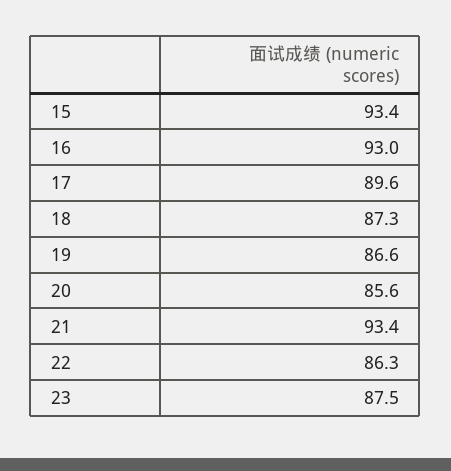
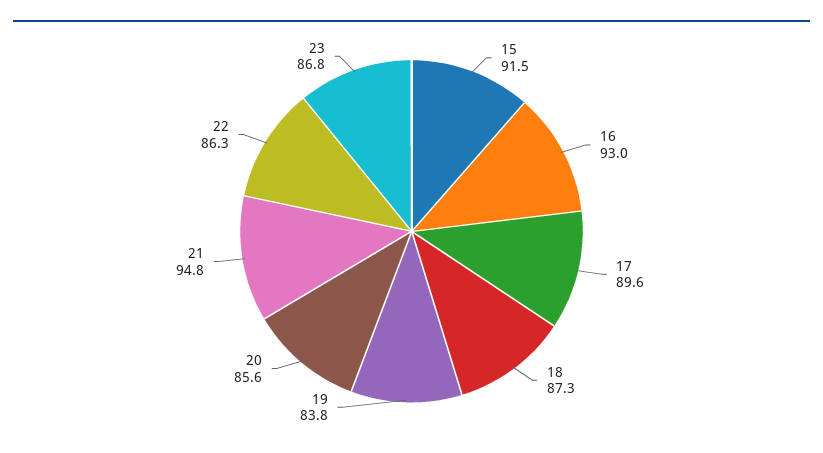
15: 93.4 -> 91.5
19: 86.6 -> 83.8
21: 93.4 -> 94.8
23: 87.5 -> 86.8

